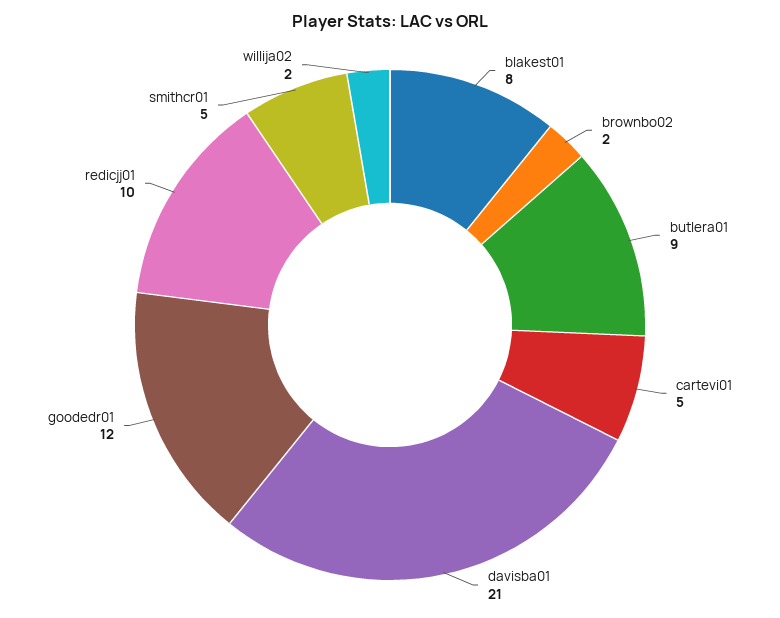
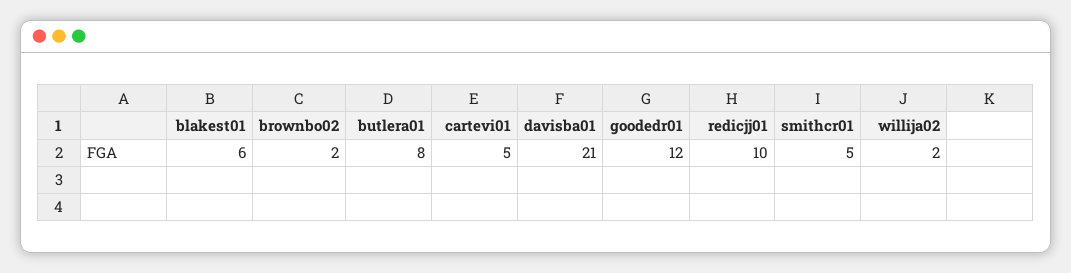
blakest01: 8 -> 6
butlera01: 9 -> 8

